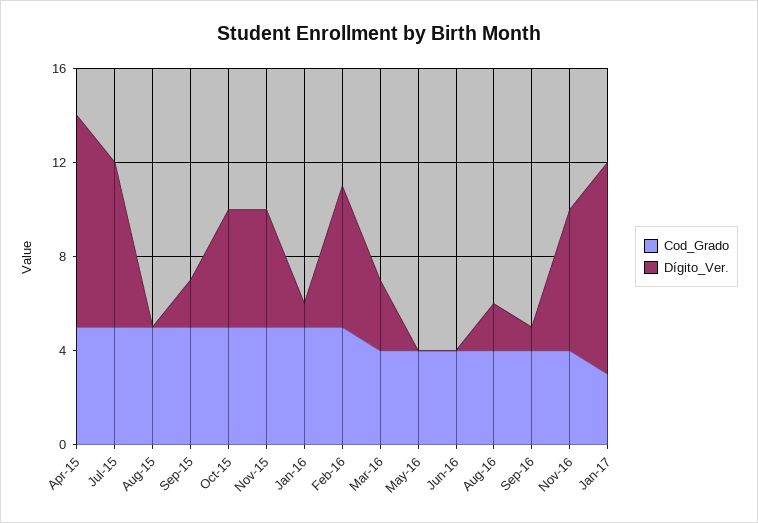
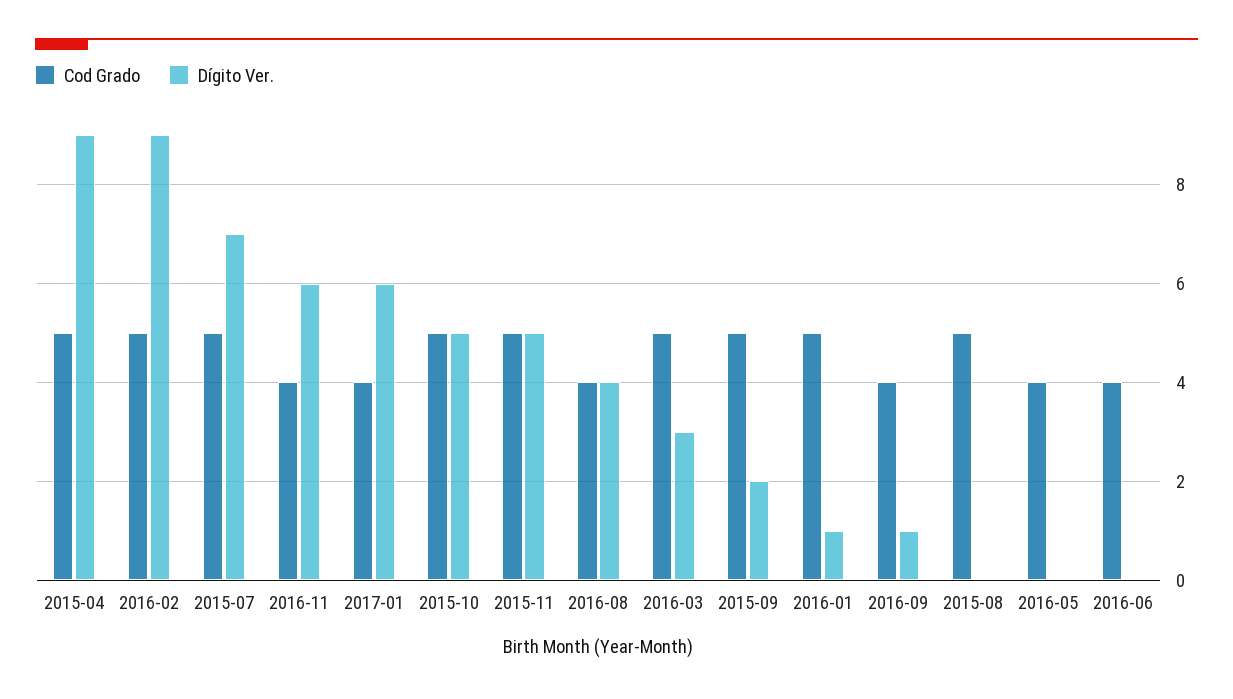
Dígito_Ver., Feb-16: 6 -> 9
Cod_Grado, Mar-16: 4 -> 5
Dígito_Ver., Aug-16: 2 -> 4
Cod_Grado, Jan-17: 3 -> 4
Dígito_Ver., Jan-17: 9 -> 6

